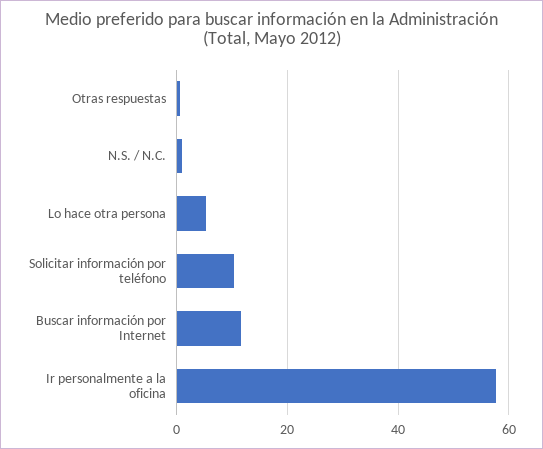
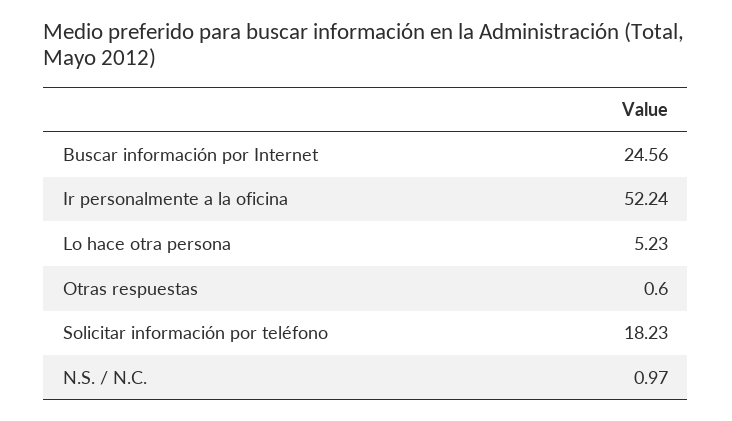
Solicitar información por teléfono: 10 -> 18.23
Buscar información por Internet: 12 -> 24.56
Ir personalmente a la oficina: 58 -> 52.24

